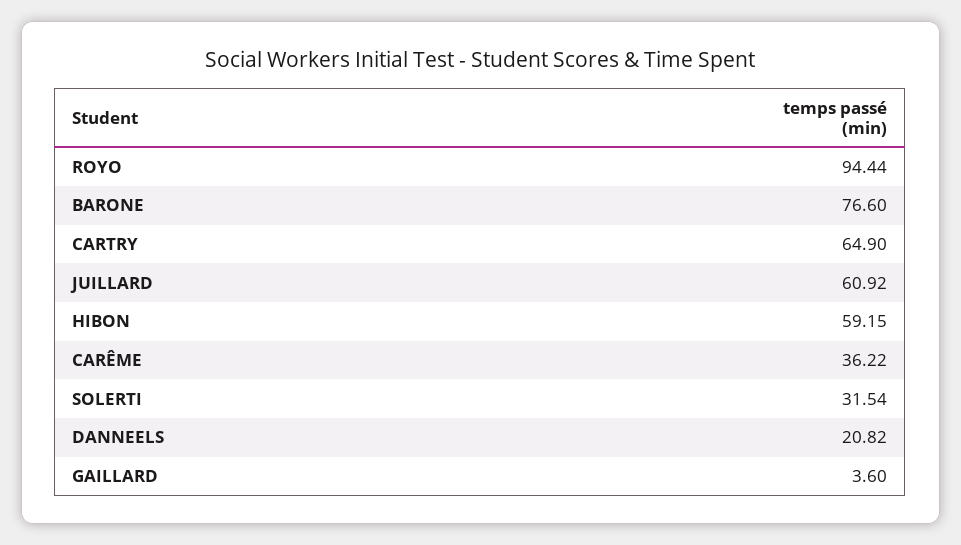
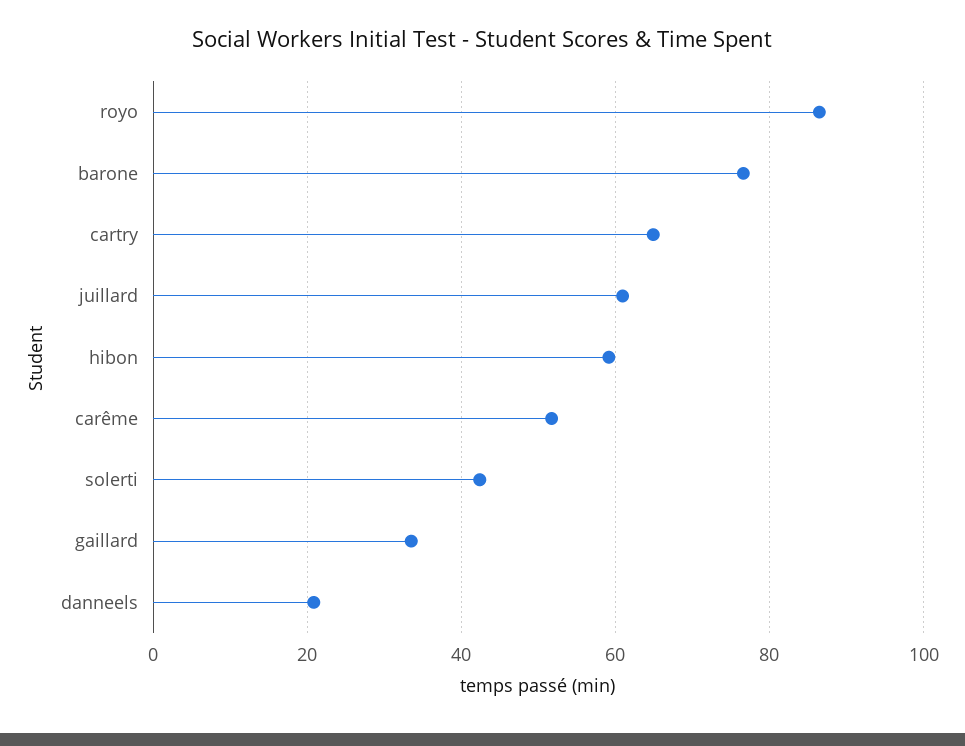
ROYO: 94.44 -> 86
CARÊME: 36.22 -> 52
SOLERTI: 31.54 -> 42
GAILLARD: 3.6 -> 34

